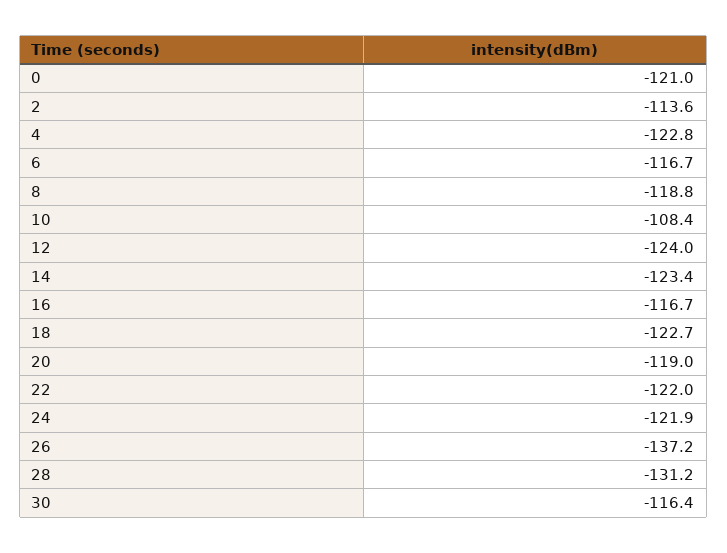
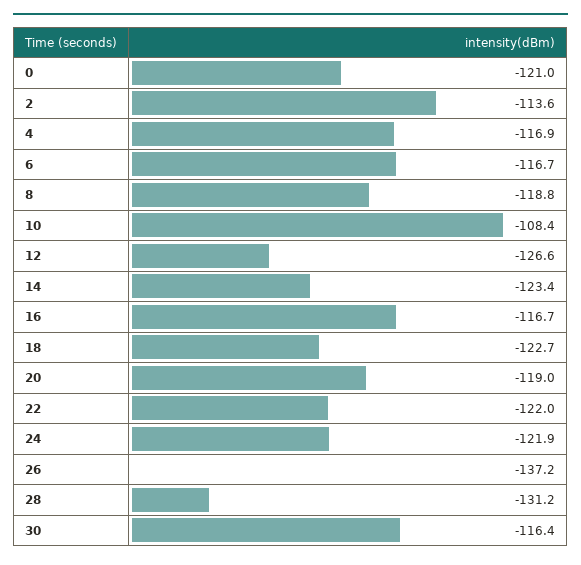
4: -122.8 -> -116.9
12: -124 -> -126.6

